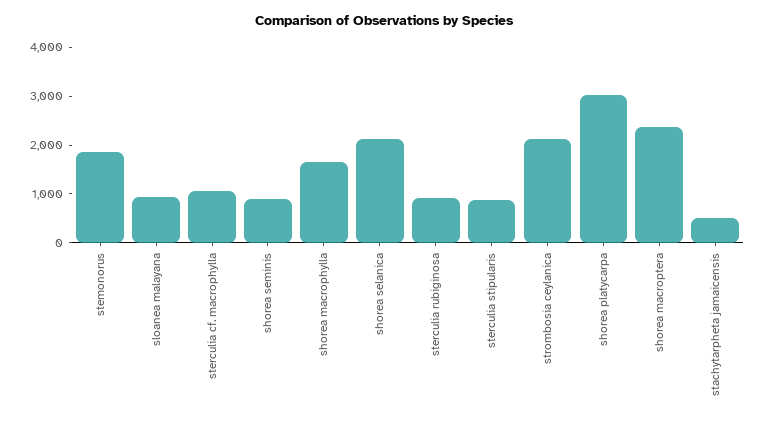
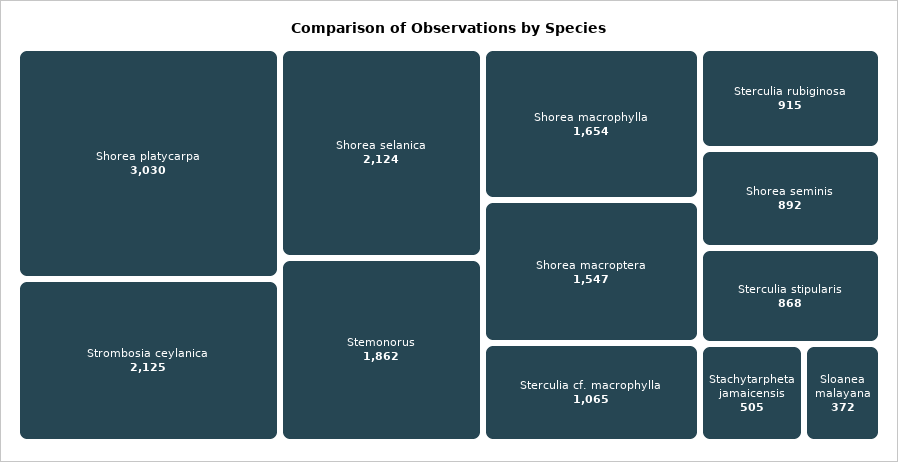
sloanea malayana: 1000 -> 372
shorea macroptera: 2400 -> 1547

